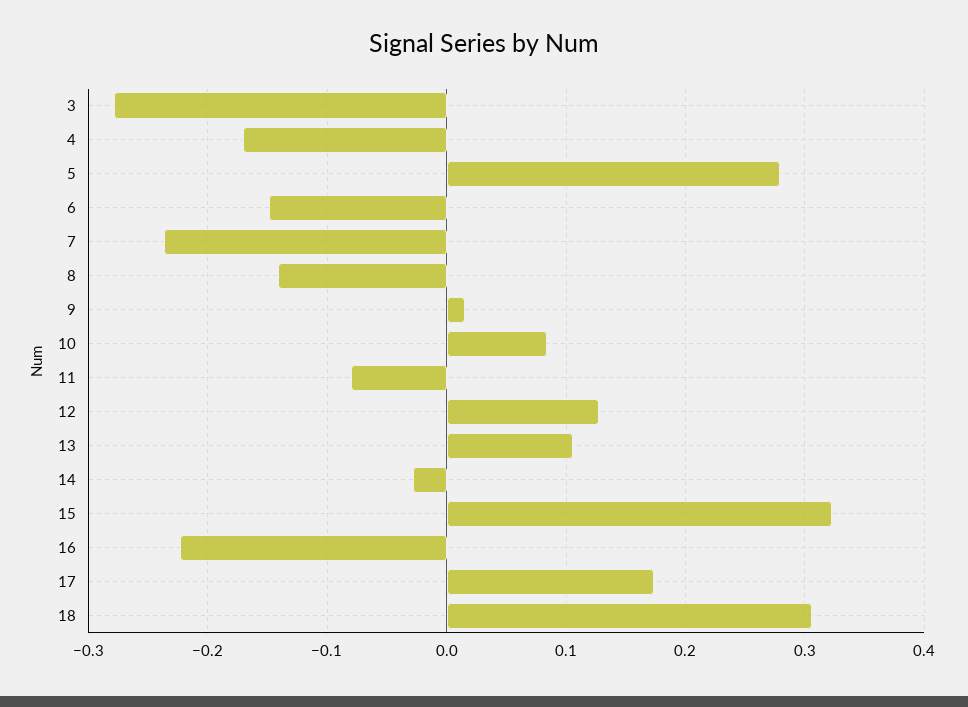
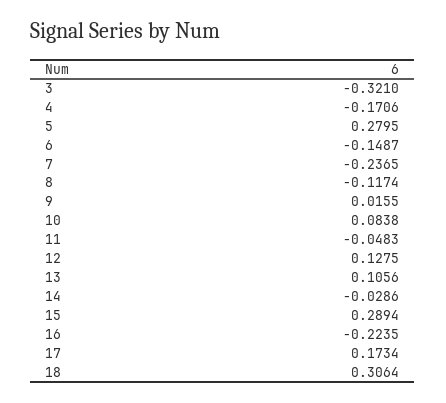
3: -0.28 -> -0.321
8: -0.14 -> -0.1174
11: -0.08 -> -0.0483
15: 0.32 -> 0.2894

